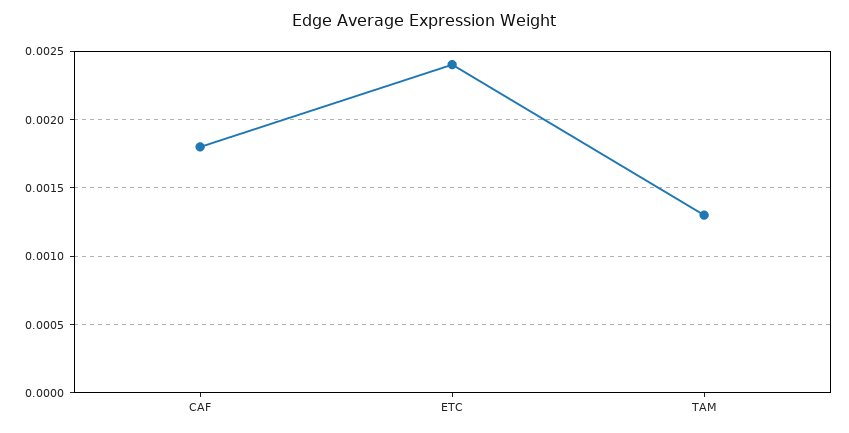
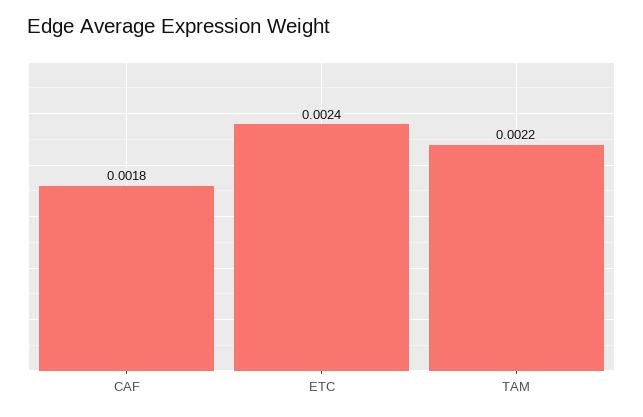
TAM: 0.0013 -> 0.0022

